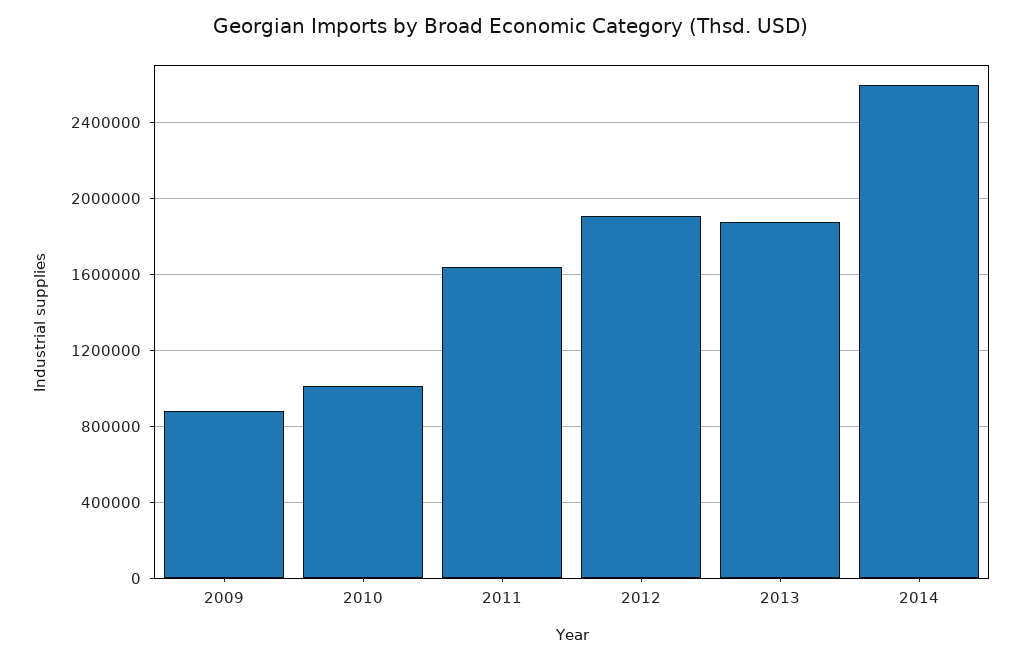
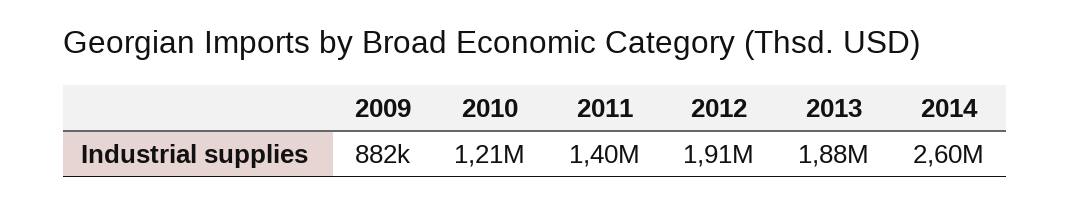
2010: 1000000 -> 1210000
2011: 1650000 -> 1400000

